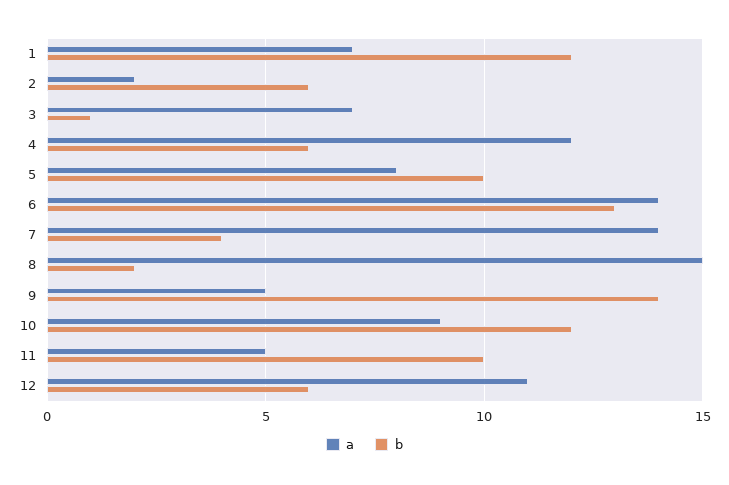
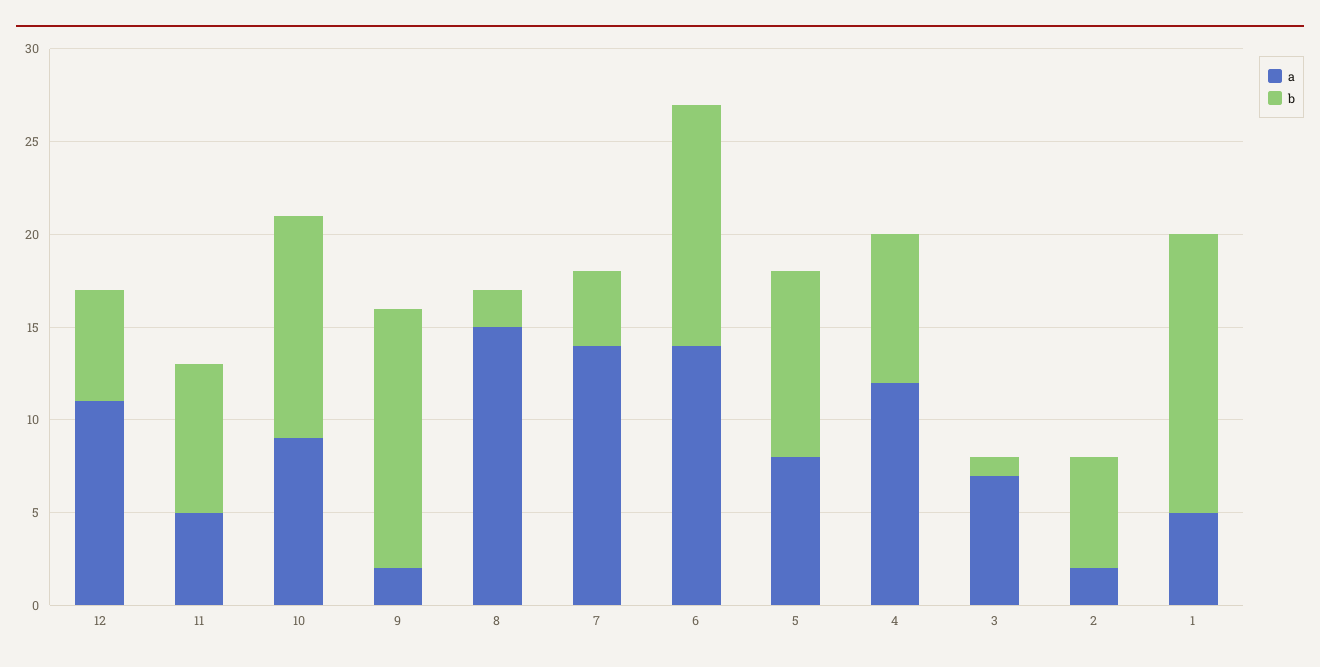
a, 1: 7 -> 5
b, 1: 12 -> 15
b, 4: 6 -> 8
a, 9: 5 -> 2
b, 11: 10 -> 8

